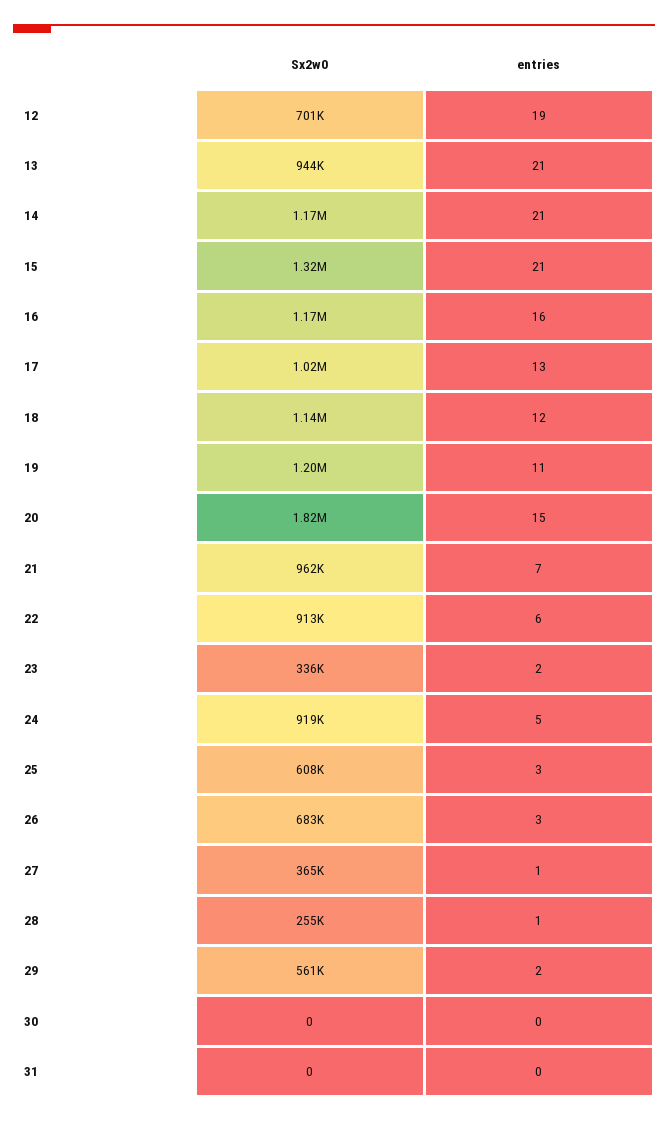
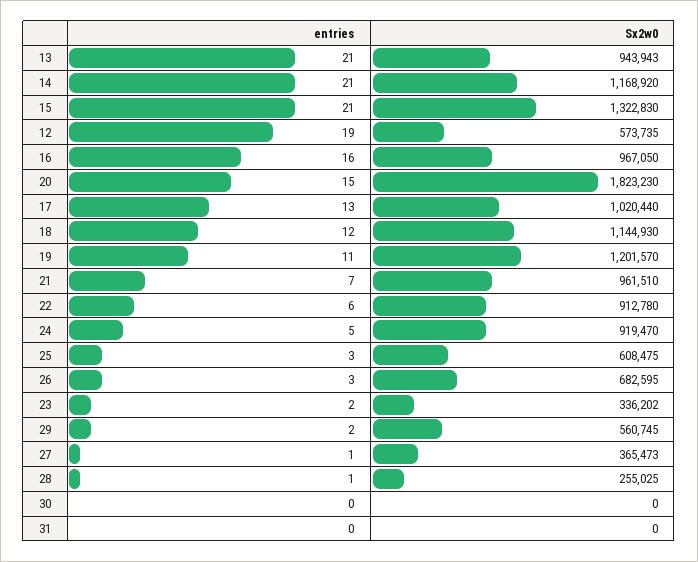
Sx2w0, 12: 701000 -> 573735
Sx2w0, 16: 1170000 -> 967050

